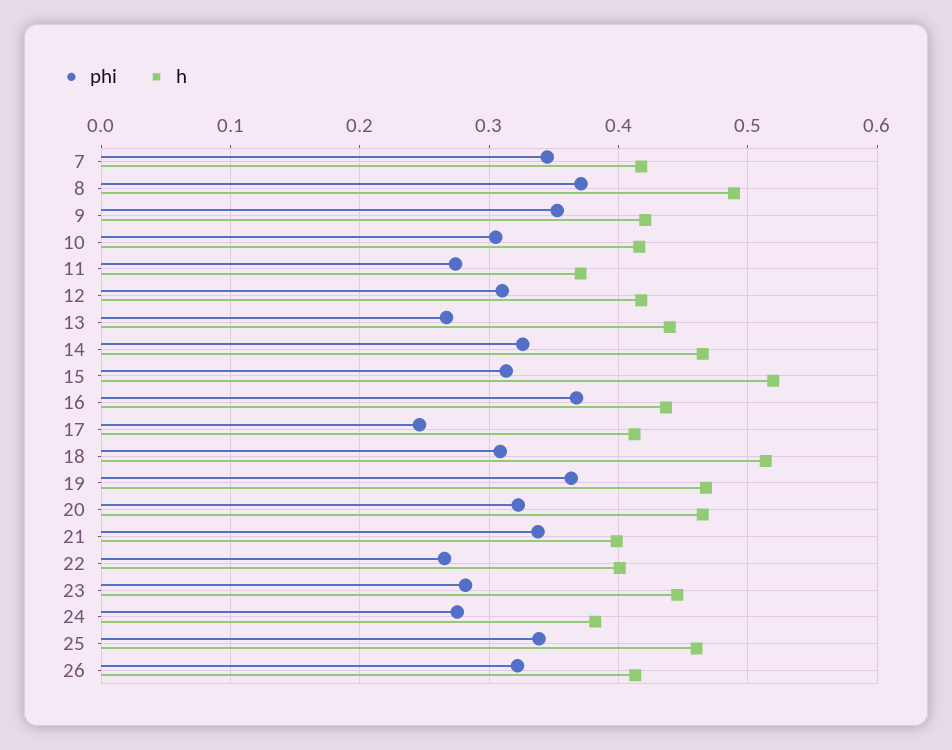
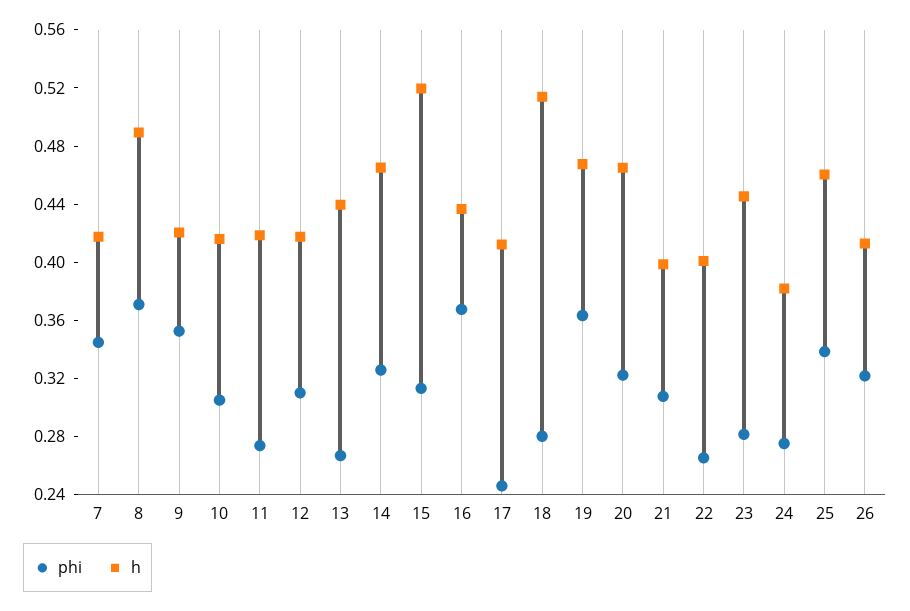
h, 11: 0.37 -> 0.42
phi, 18: 0.31 -> 0.28
phi, 21: 0.34 -> 0.31

